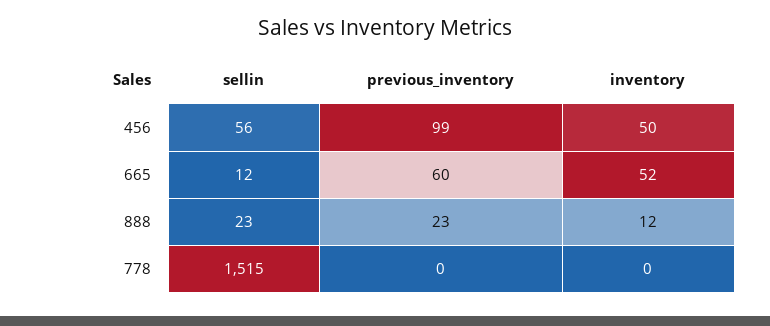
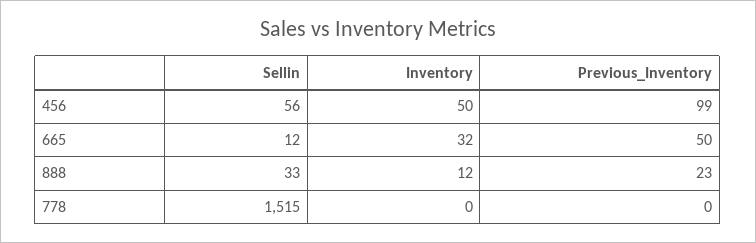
previous_inventory, 665: 60 -> 50
inventory, 665: 52 -> 32
sellin, 888: 23 -> 33

